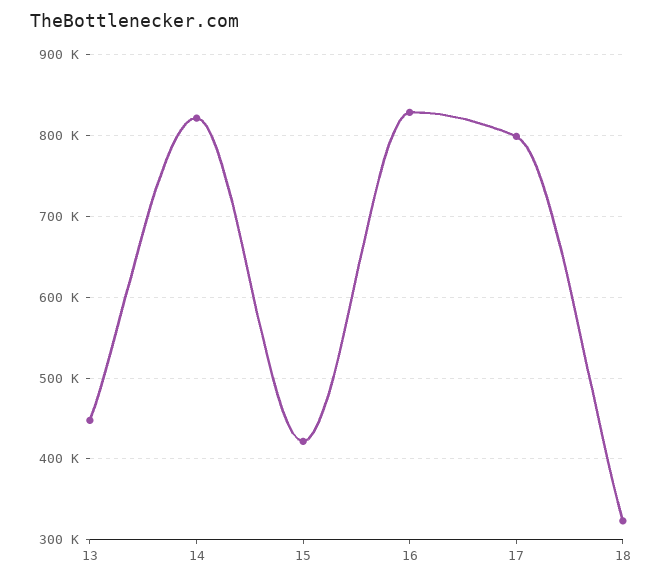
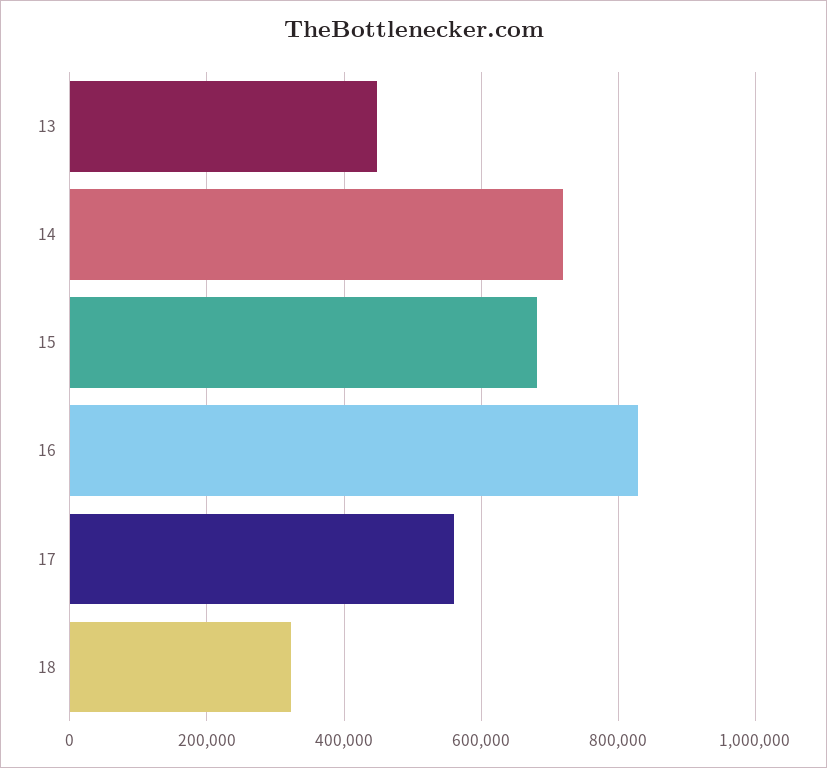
14: 820000 -> 720000
15: 420000 -> 680000
17: 800000 -> 560000

